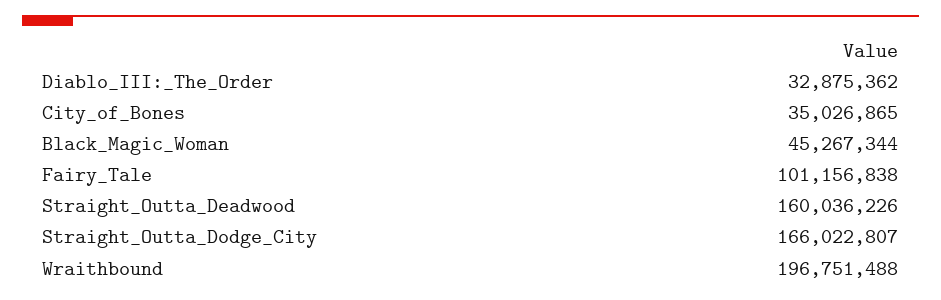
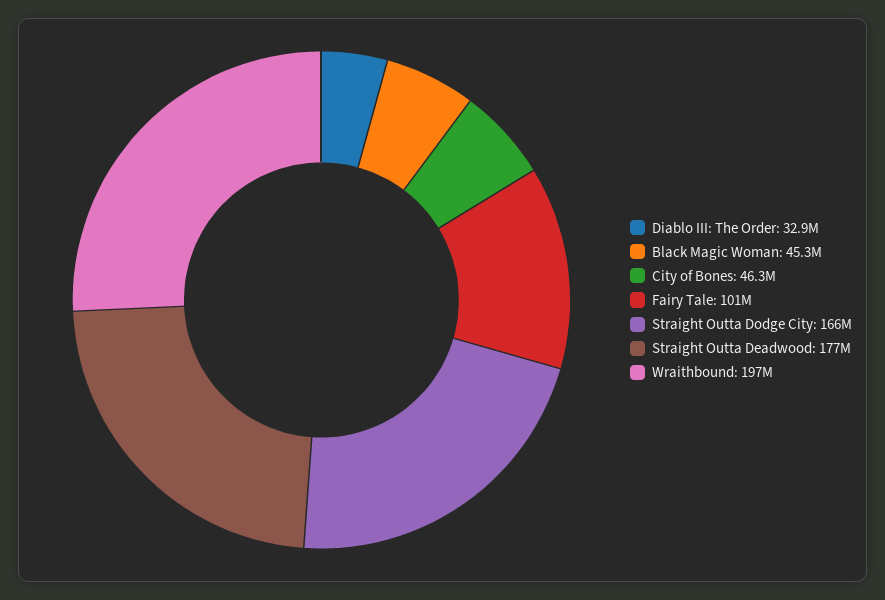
City_of_Bones: 35026865 -> 46300000
Straight_Outta_Deadwood: 160036226 -> 177000000

